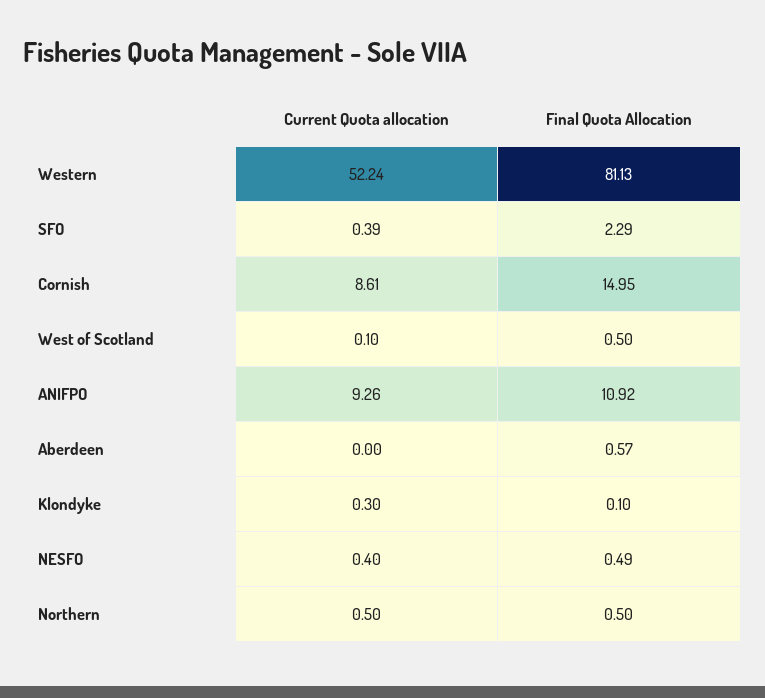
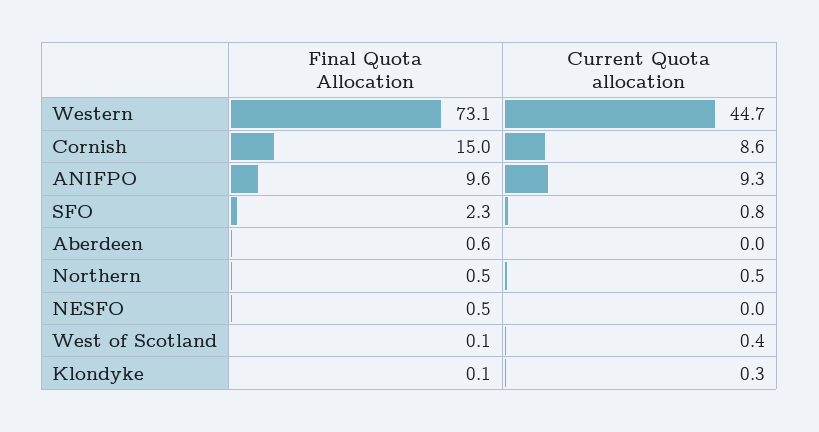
Current Quota allocation, Western: 52.24 -> 44.7
Final Quota Allocation, Western: 81.13 -> 73.1
Current Quota allocation, SFO: 0.39 -> 0.8
Current Quota allocation, West of Scotland: 0.1 -> 0.4
Final Quota Allocation, West of Scotland: 0.5 -> 0.1
Final Quota Allocation, ANIFPO: 10.92 -> 9.6
Current Quota allocation, NESFO: 0.4 -> 0

